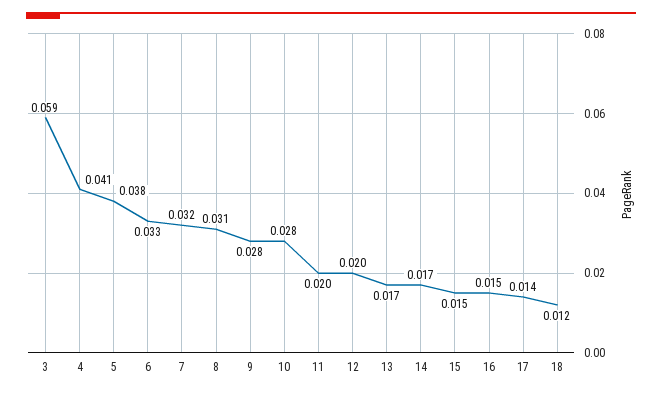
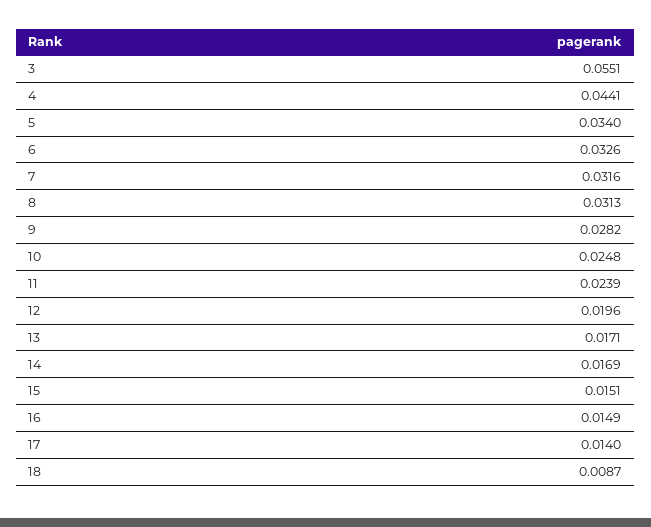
3: 0.059 -> 0.0551
4: 0.041 -> 0.0441
5: 0.038 -> 0.034
10: 0.028 -> 0.0248
11: 0.02 -> 0.0239
18: 0.012 -> 0.0087

